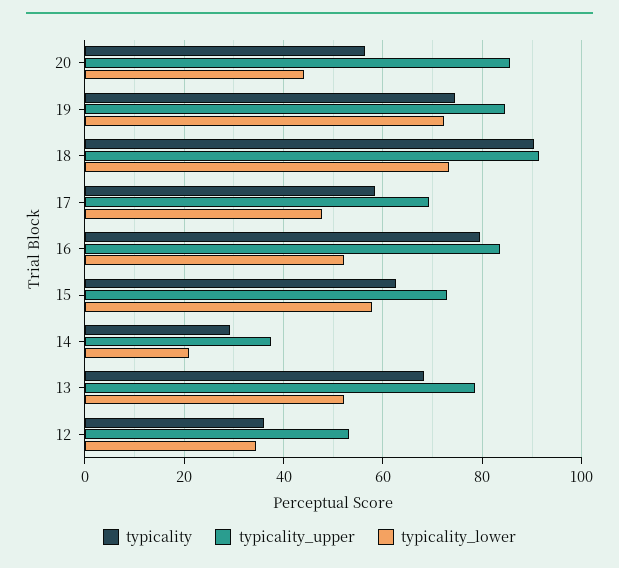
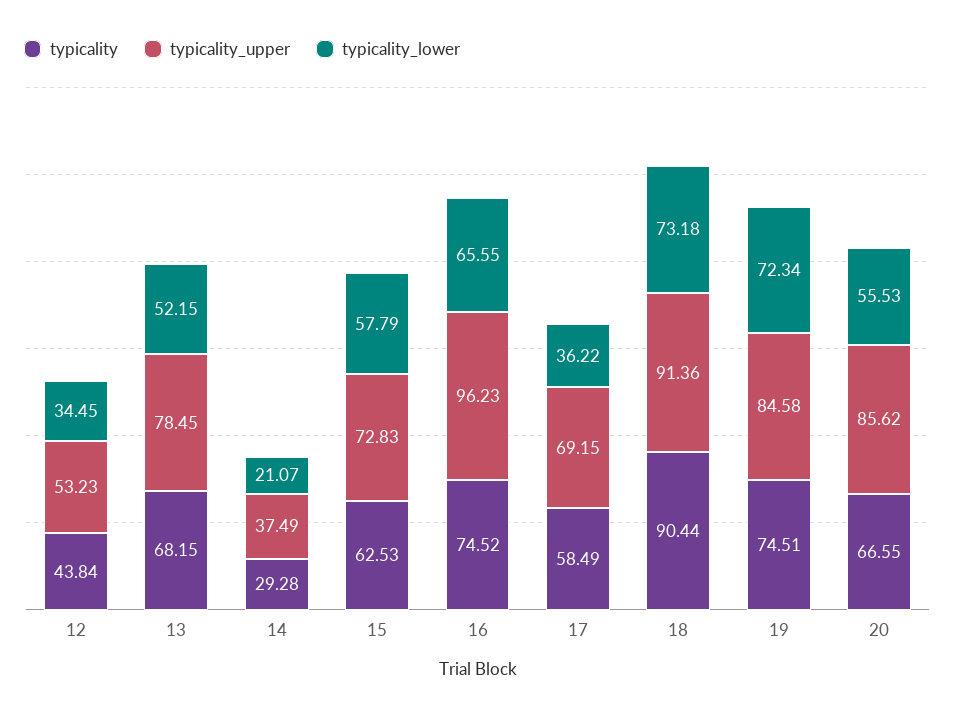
typicality, 20: 56 -> 66.55
typicality_lower, 20: 44 -> 55.53
typicality_lower, 17: 48 -> 36.22
typicality, 16: 80 -> 74.52
typicality_upper, 16: 84 -> 96.23
typicality_lower, 16: 52 -> 65.55
typicality, 12: 36 -> 43.84

